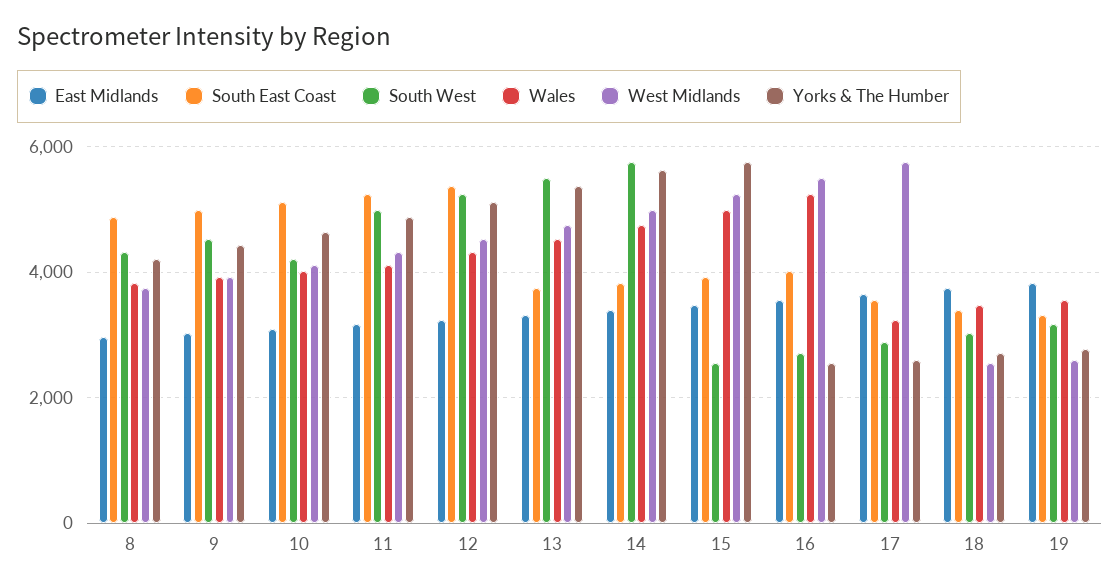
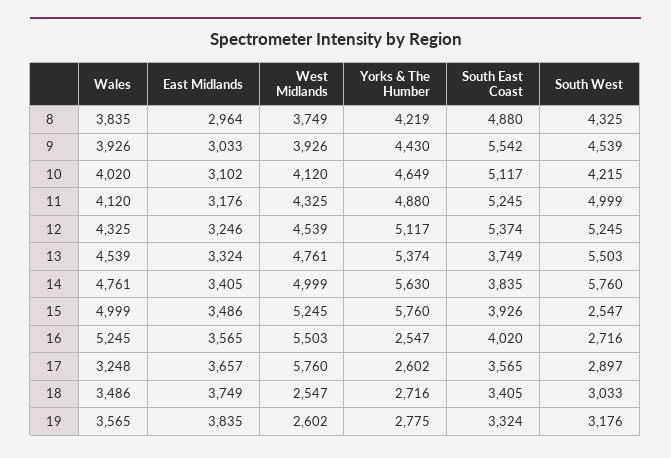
South East Coast, 9: 5000 -> 5542

